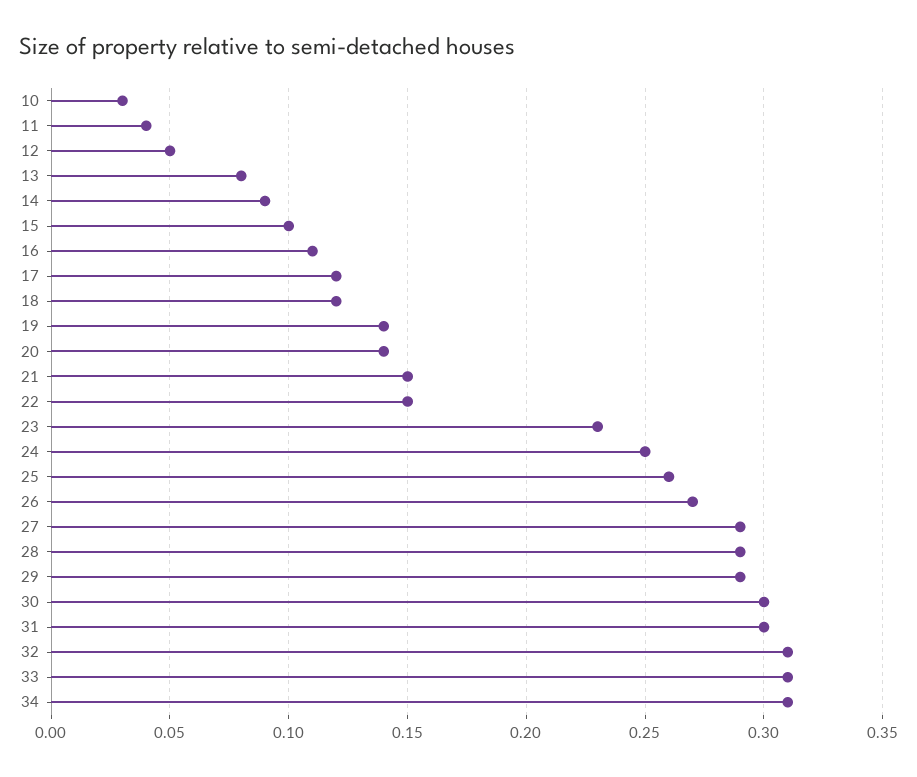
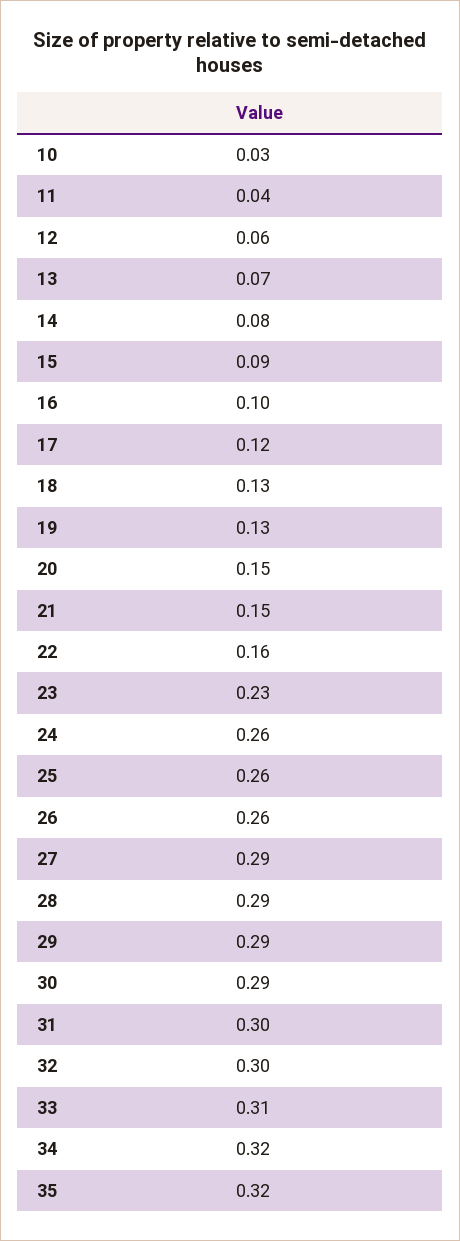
12: 0.05 -> 0.06
13: 0.08 -> 0.07
14: 0.09 -> 0.08
15: 0.1 -> 0.09
16: 0.11 -> 0.1
18: 0.12 -> 0.13
19: 0.14 -> 0.13
20: 0.14 -> 0.15
22: 0.15 -> 0.16
24: 0.25 -> 0.26
26: 0.27 -> 0.26
30: 0.3 -> 0.29
32: 0.31 -> 0.3
34: 0.31 -> 0.32
35: none -> 0.32

